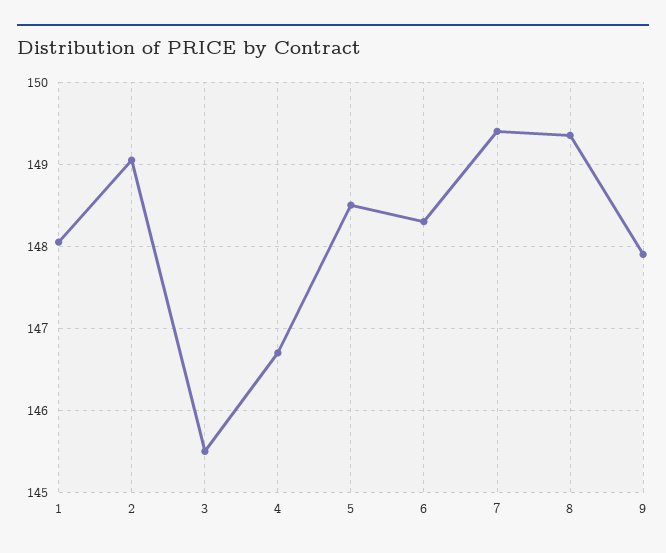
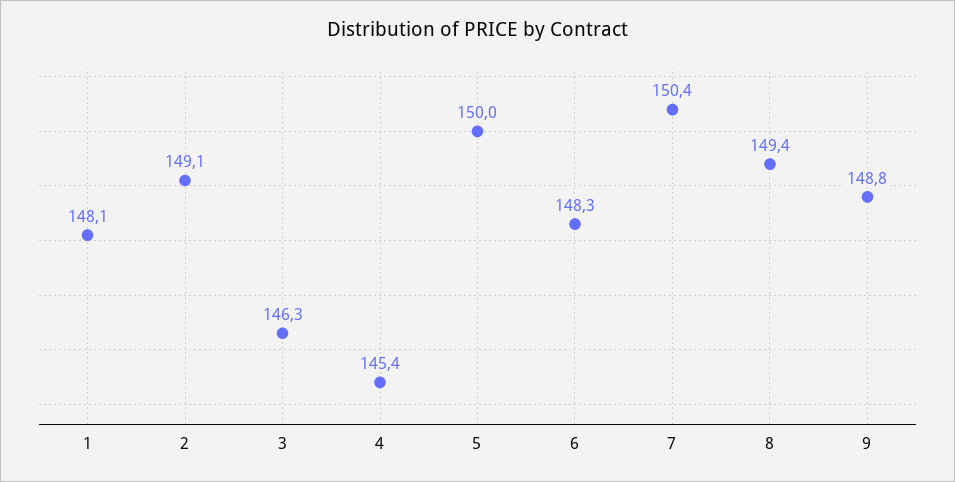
3: 145.5 -> 146.3
4: 146.7 -> 145.4
5: 148.5 -> 150
7: 149.4 -> 150.4
9: 147.9 -> 148.8

